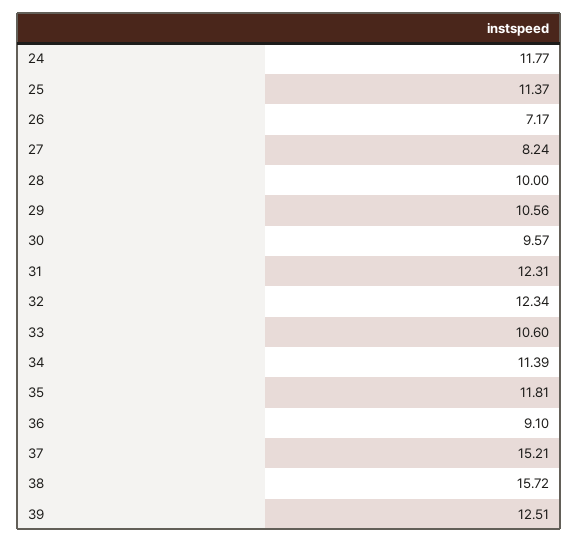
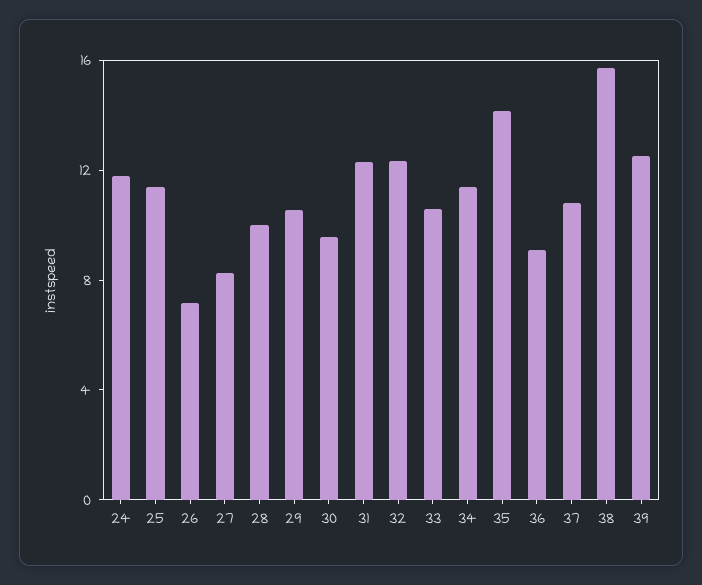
35: 11.81 -> 14
37: 15.21 -> 11

